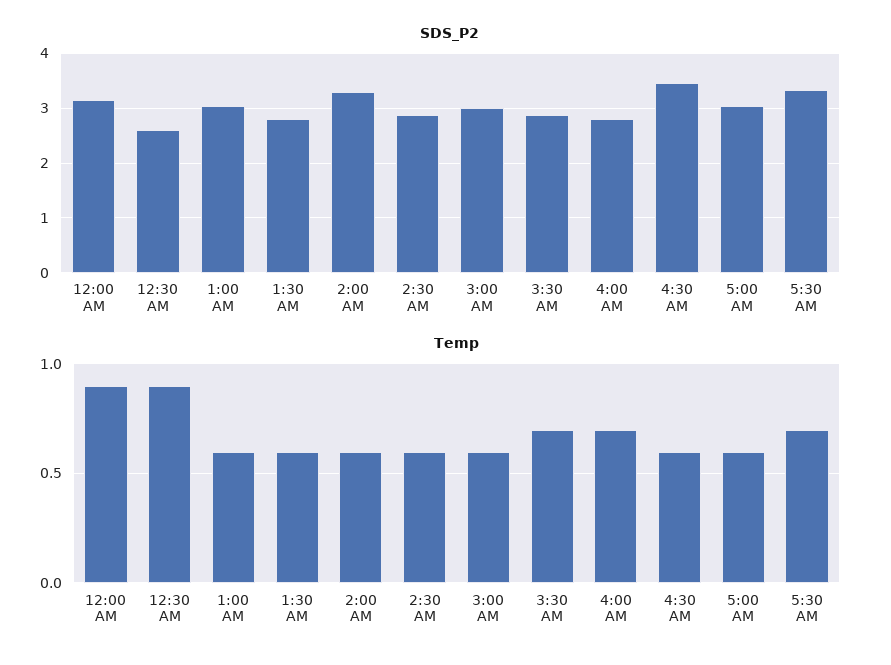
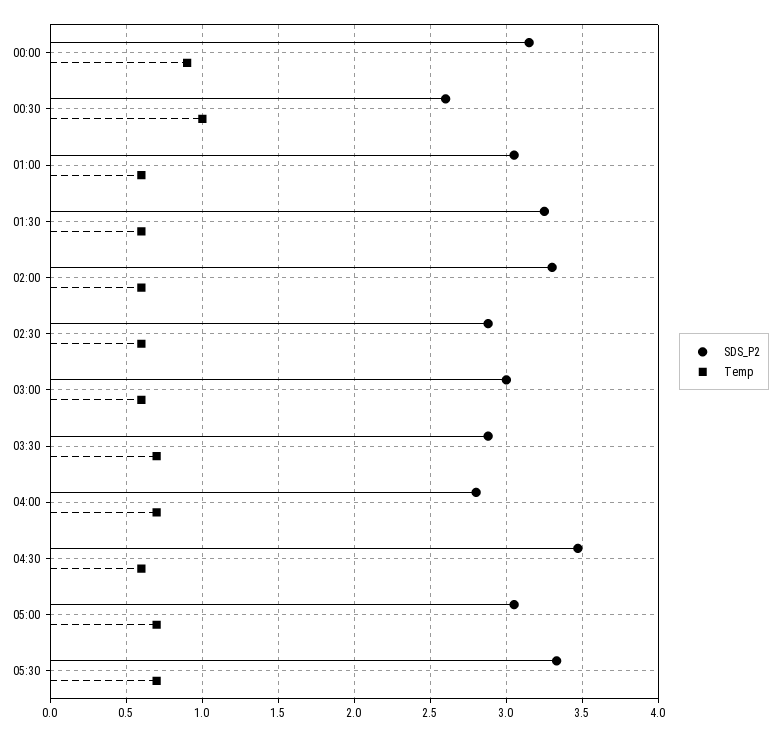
SDS_P2, 1:30 AM: 2.8 -> 3.25
Temp, 12:30 AM: 0.9 -> 1
Temp, 5:00 AM: 0.6 -> 0.7

